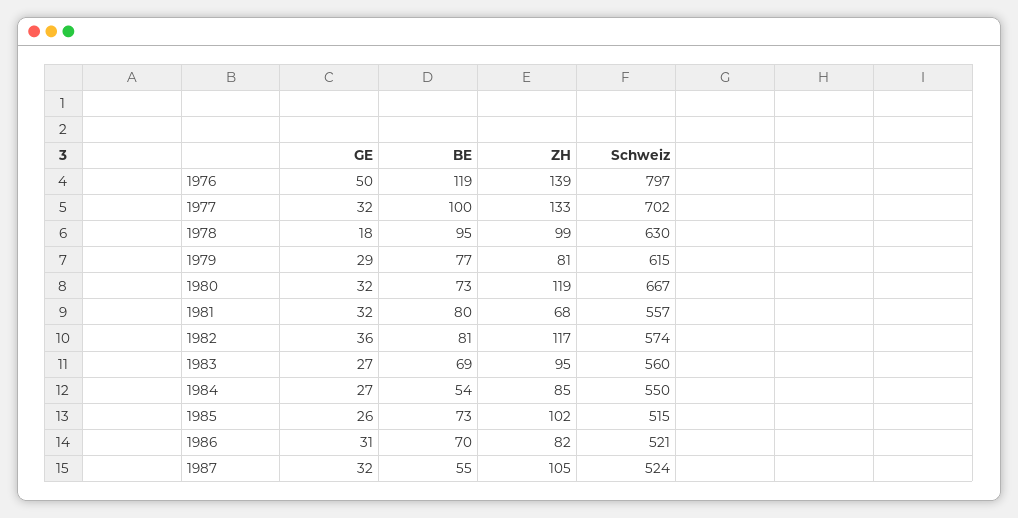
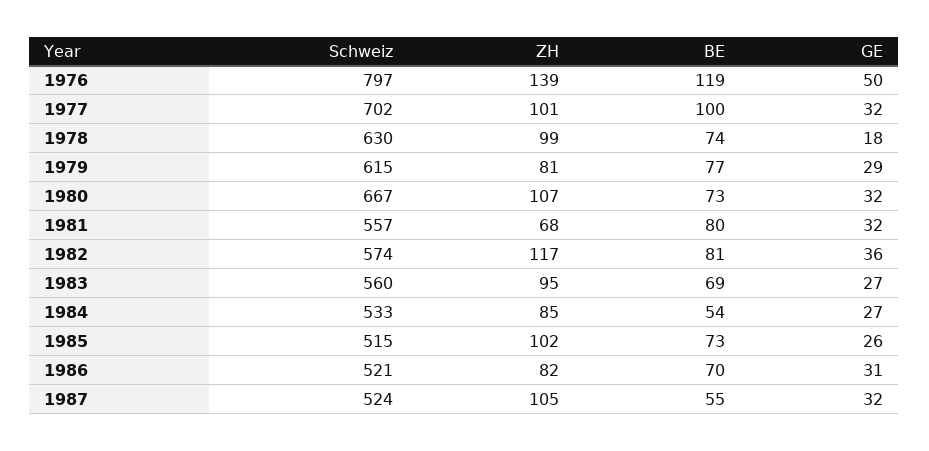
ZH, 1977: 133 -> 101
BE, 1978: 95 -> 74
ZH, 1980: 119 -> 107
Schweiz, 1984: 550 -> 533

